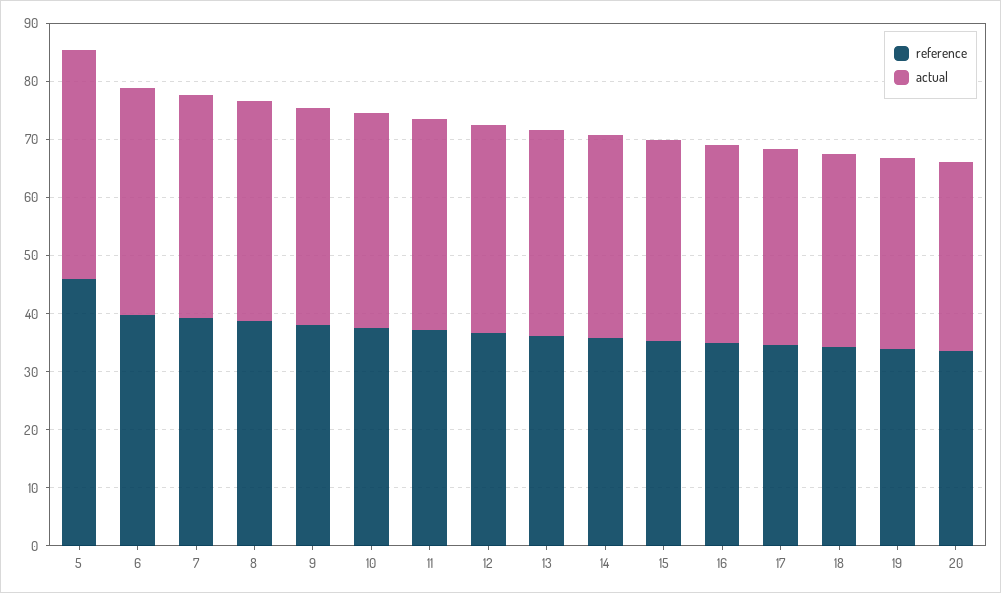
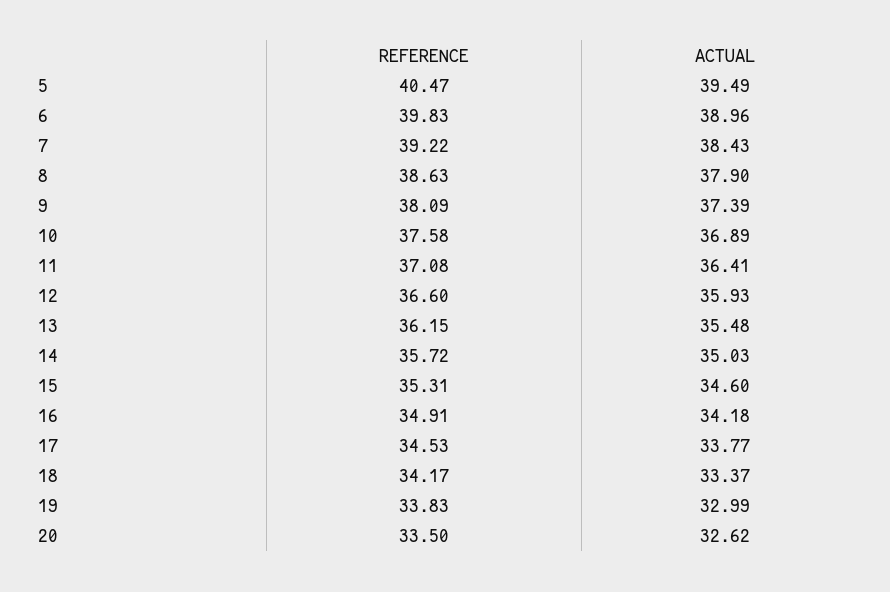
reference, 5: 46 -> 40.47

